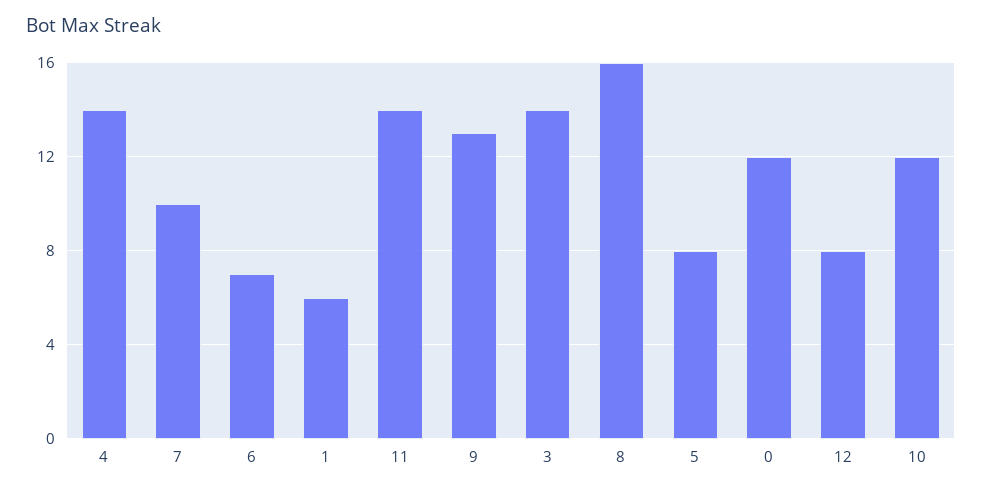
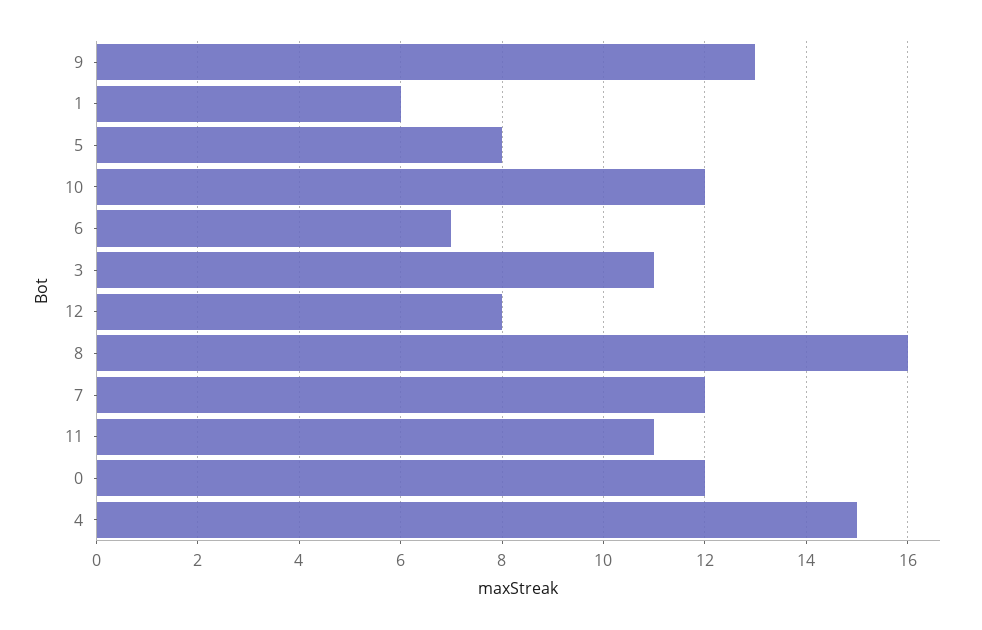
4: 14 -> 15
7: 10 -> 12
11: 14 -> 11
3: 14 -> 11

